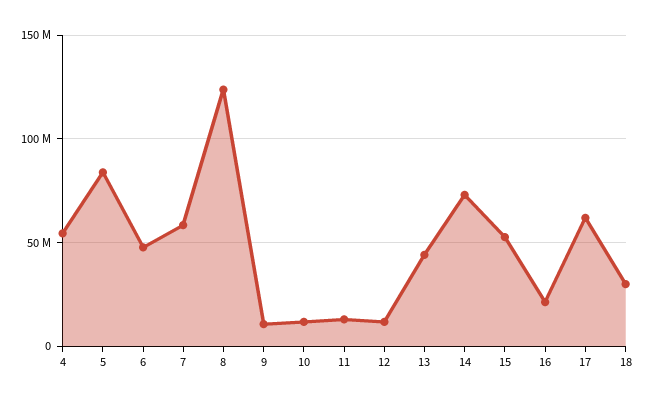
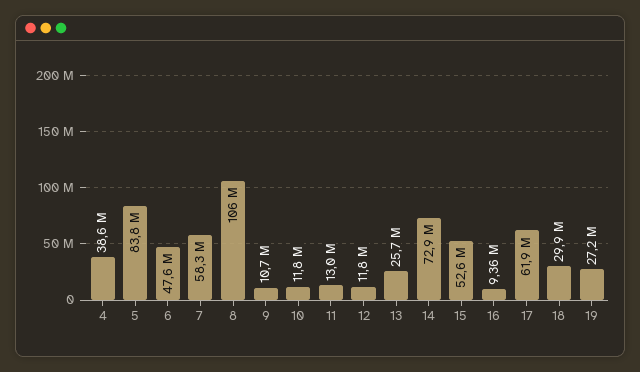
4: 55000000 -> 38600000
8: 125000000 -> 106000000
13: 45000000 -> 25700000
16: 20000000 -> 9360000
19: none -> 27200000

